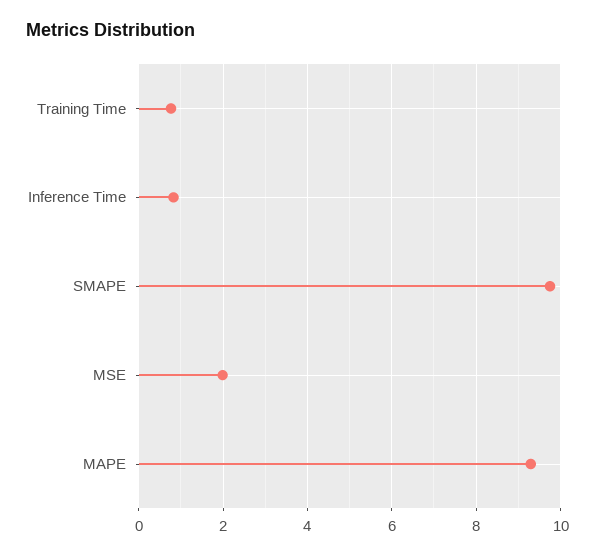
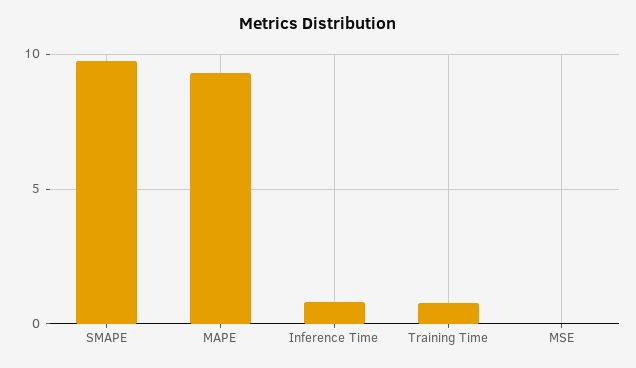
MSE: 2 -> 0

